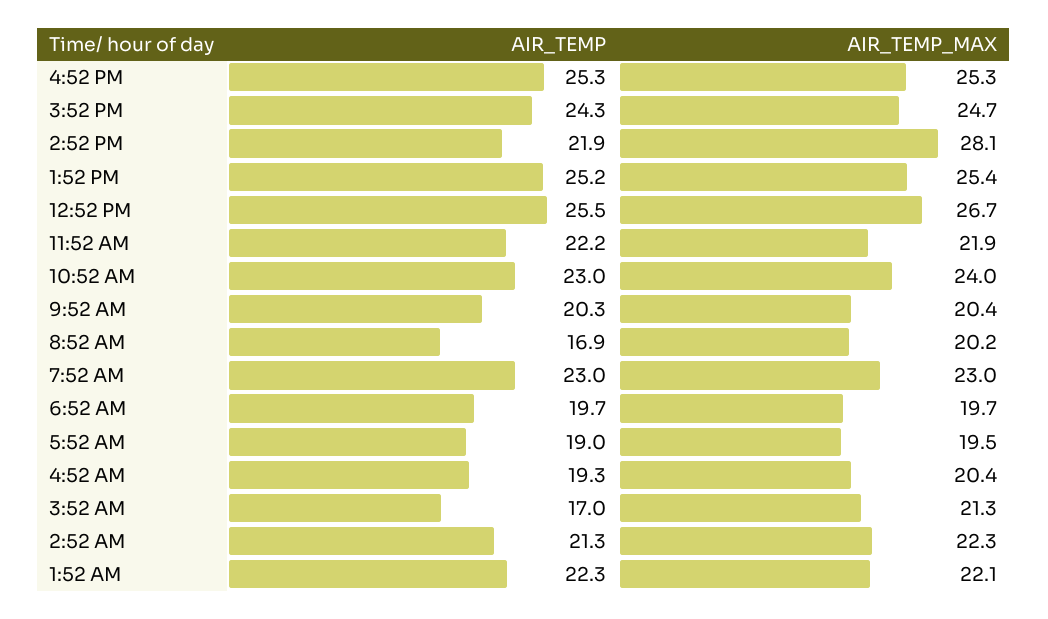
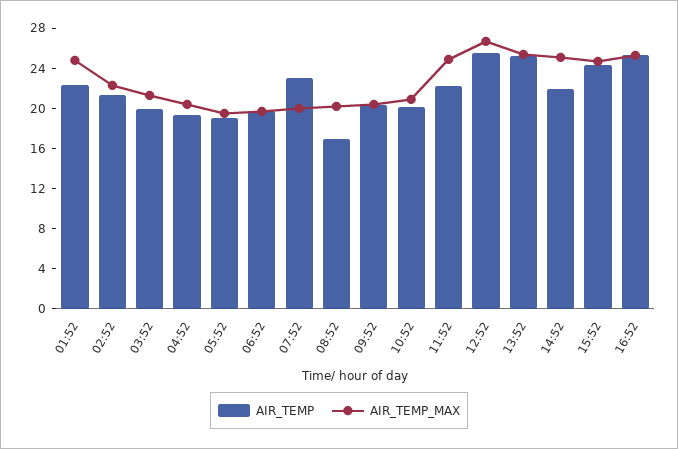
AIR_TEMP_MAX, 2:52 PM: 28.1 -> 25
AIR_TEMP_MAX, 11:52 AM: 21.9 -> 25
AIR_TEMP, 10:52 AM: 23 -> 20
AIR_TEMP_MAX, 10:52 AM: 24 -> 21
AIR_TEMP_MAX, 7:52 AM: 23 -> 20
AIR_TEMP, 3:52 AM: 17 -> 20
AIR_TEMP_MAX, 1:52 AM: 22.1 -> 25

